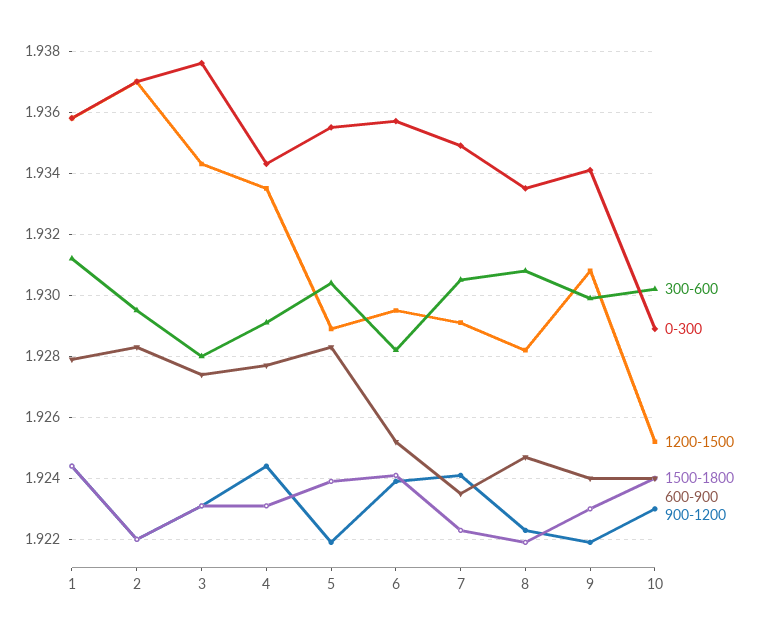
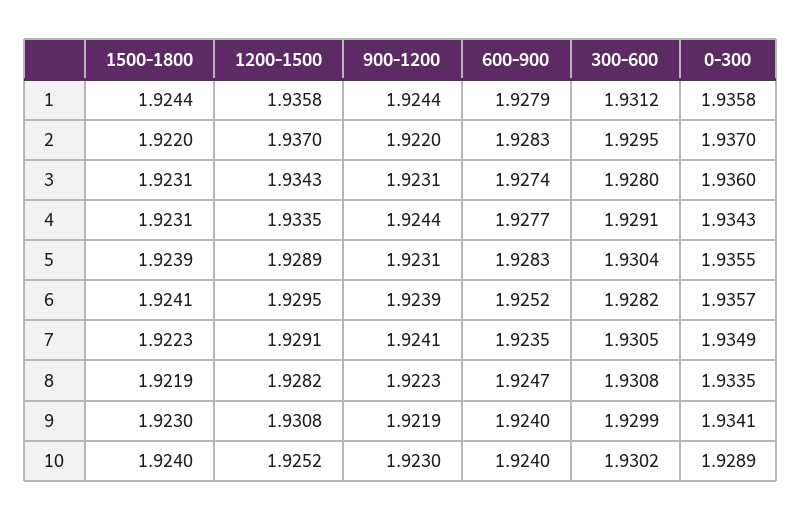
0-300, 3: 1.9375 -> 1.936
900-1200, 5: 1.922 -> 1.9231

